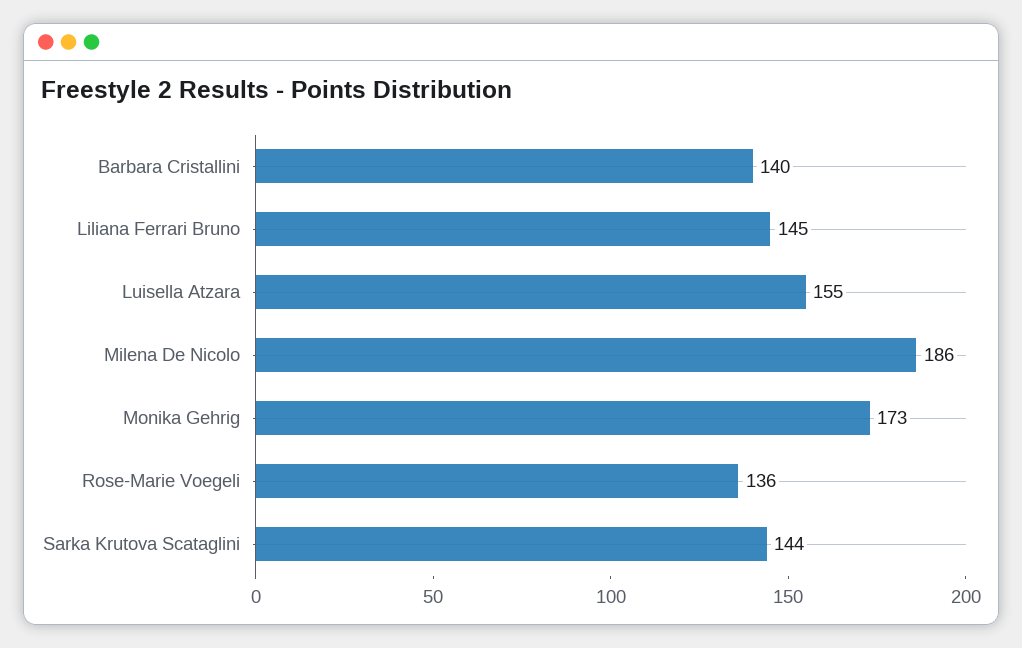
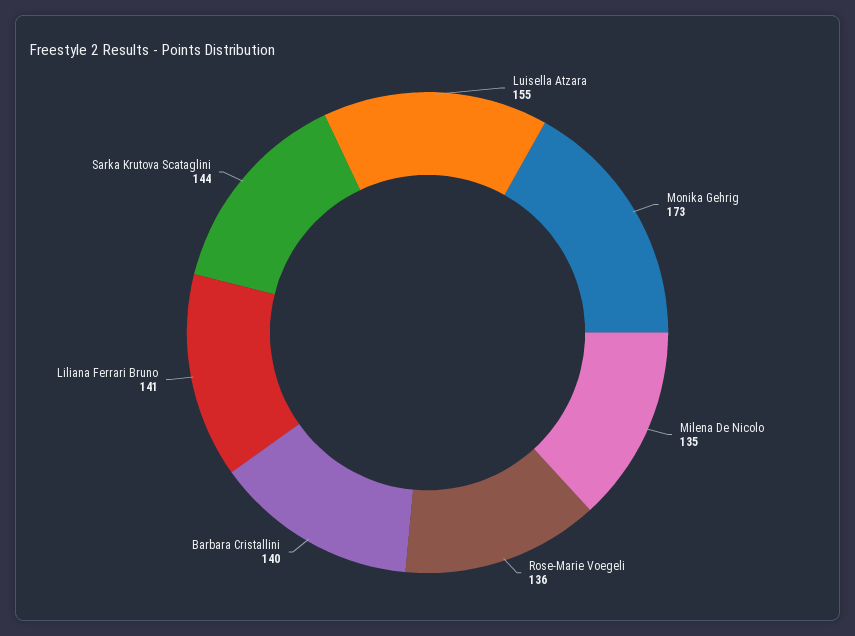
Liliana Ferrari Bruno: 145 -> 141
Milena De Nicolo: 186 -> 135

